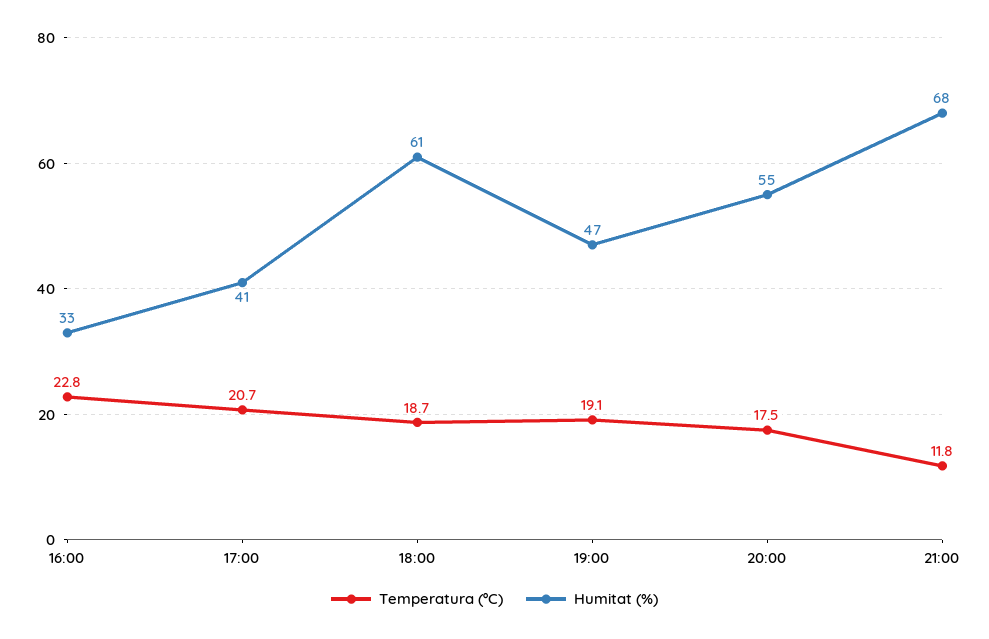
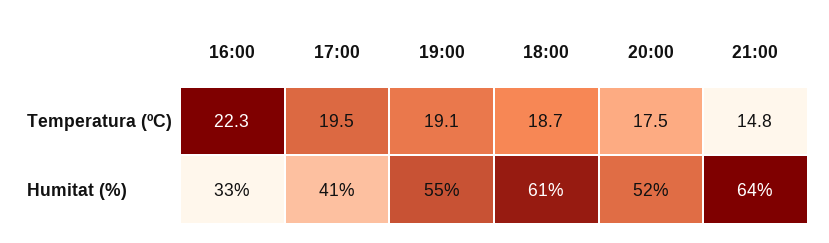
Temperatura (ºC), 16:00: 22.8 -> 22.3
Temperatura (ºC), 17:00: 20.7 -> 19.5
Humitat (%), 19:00: 47 -> 55
Humitat (%), 20:00: 55 -> 52
Temperatura (ºC), 21:00: 11.8 -> 14.8
Humitat (%), 21:00: 68 -> 64

